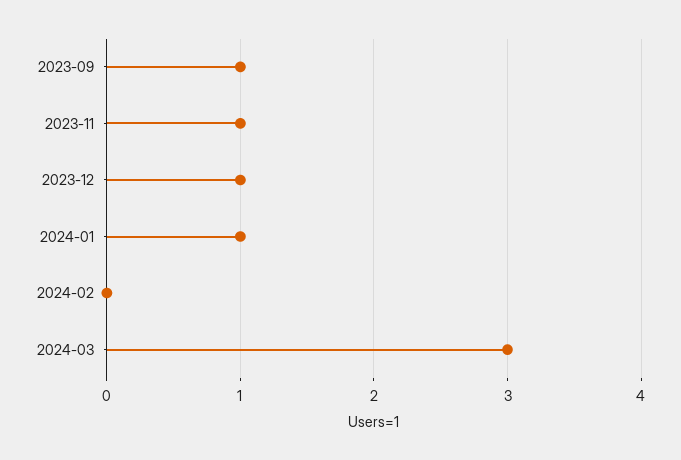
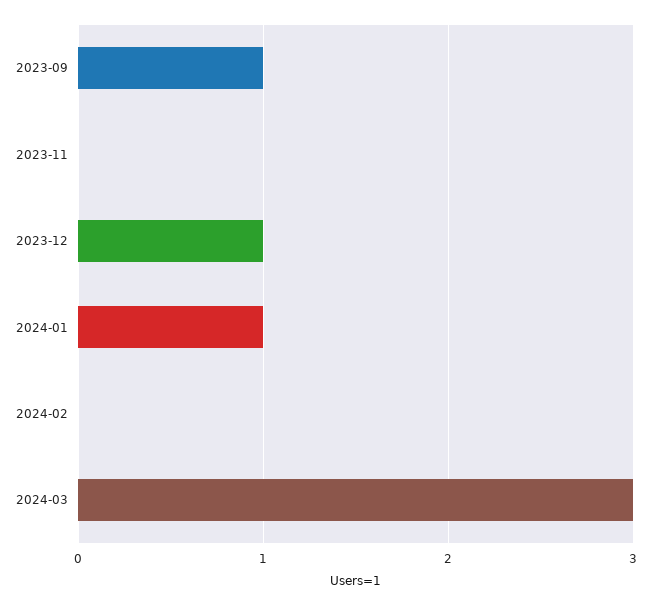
2023-11: 1 -> 0

